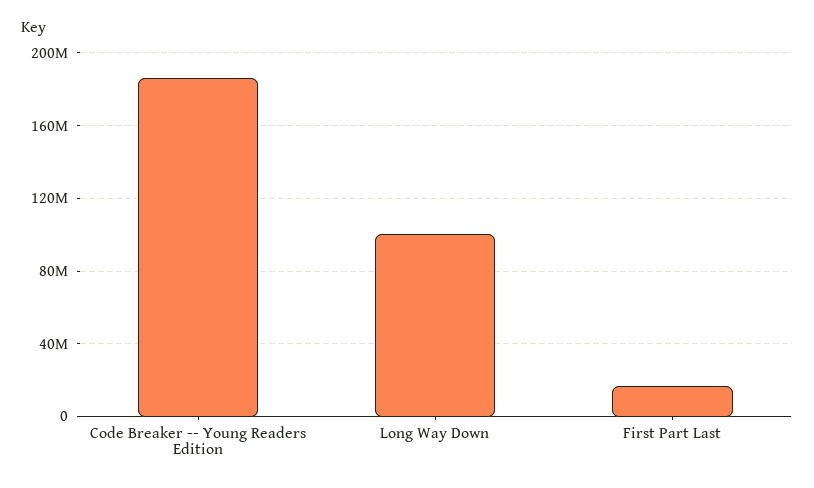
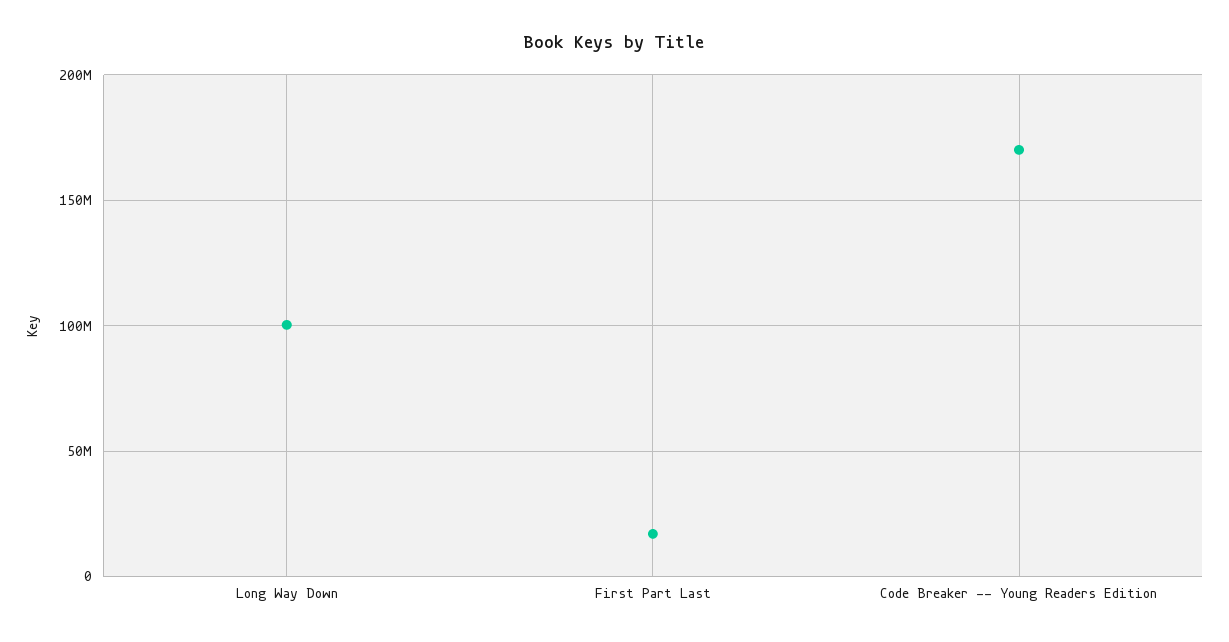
Code Breaker -- Young Readers Edition: 185000000 -> 170000000

